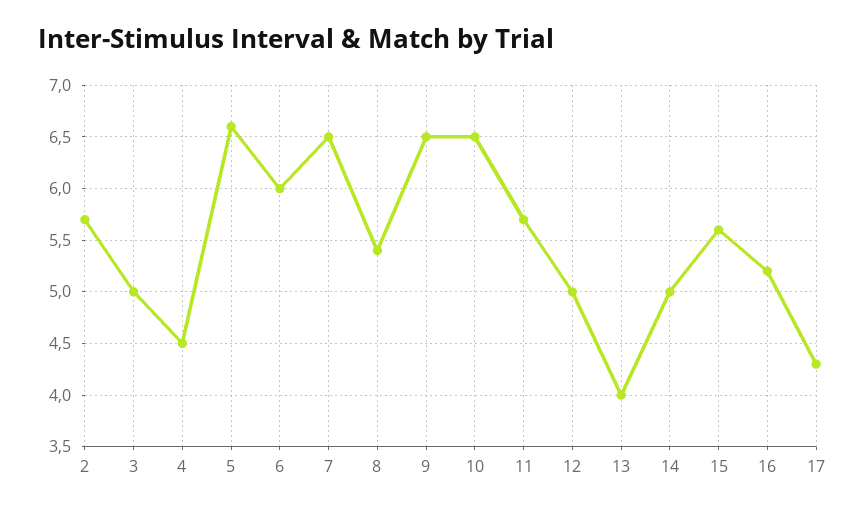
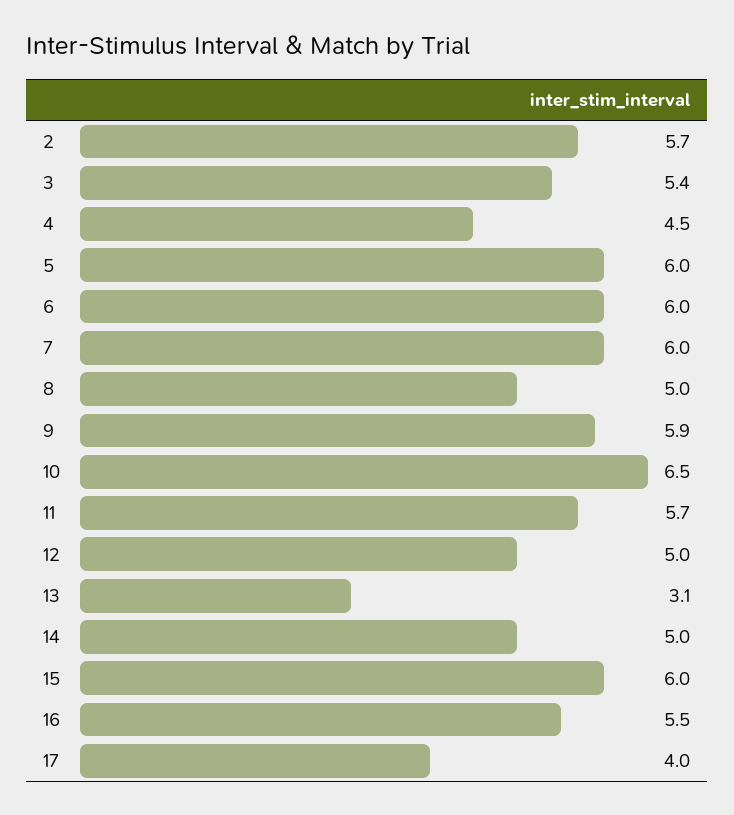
3: 5 -> 5.4
5: 6.6 -> 6
7: 6.5 -> 6
8: 5.4 -> 5
9: 6.5 -> 5.9
13: 4 -> 3.1
15: 5.6 -> 6
16: 5.2 -> 5.5
17: 4.3 -> 4

